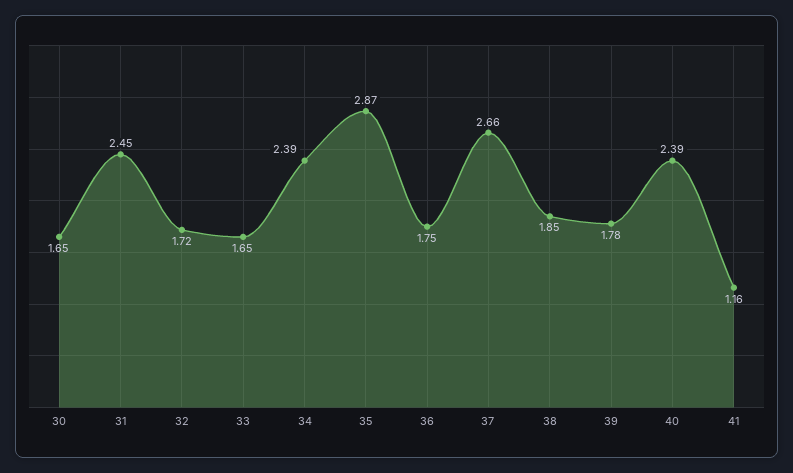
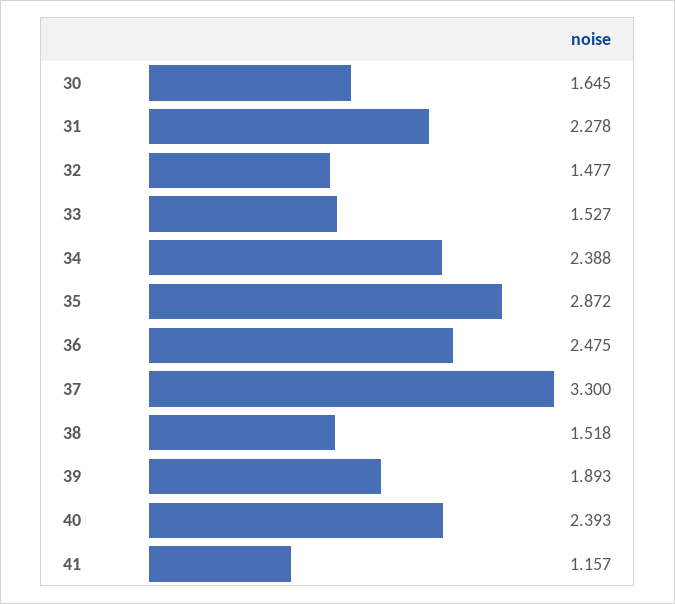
31: 2.45 -> 2.278
32: 1.72 -> 1.477
33: 1.65 -> 1.527
36: 1.75 -> 2.475
37: 2.66 -> 3.3
38: 1.85 -> 1.518
39: 1.78 -> 1.893

